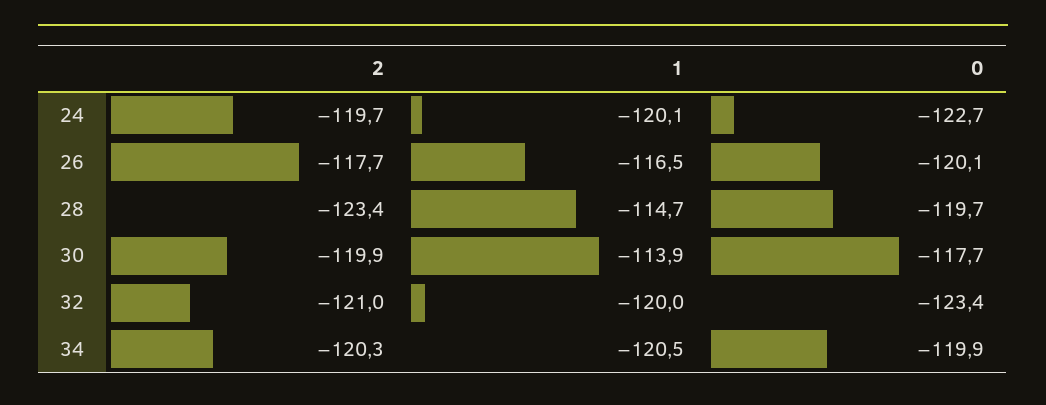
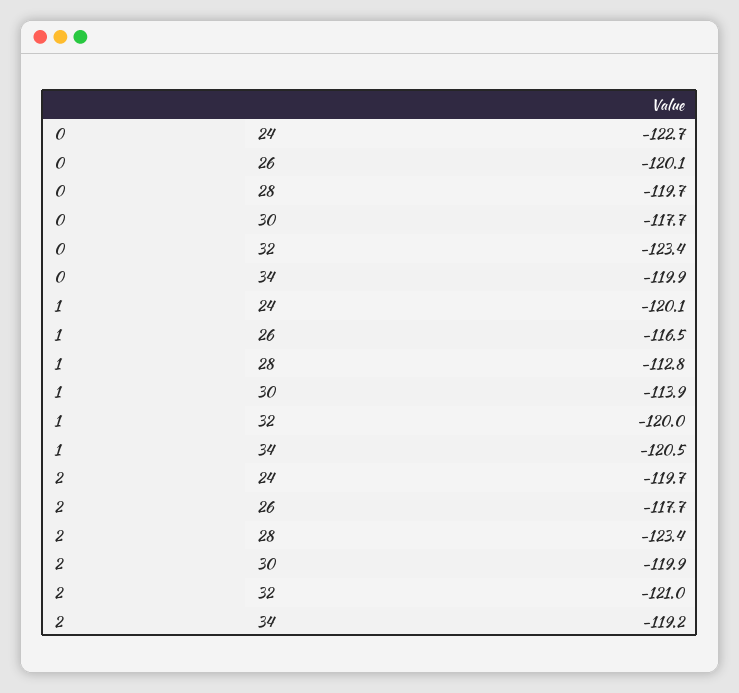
1, 28: -114.7 -> -112.8
2, 34: -120.3 -> -119.2

